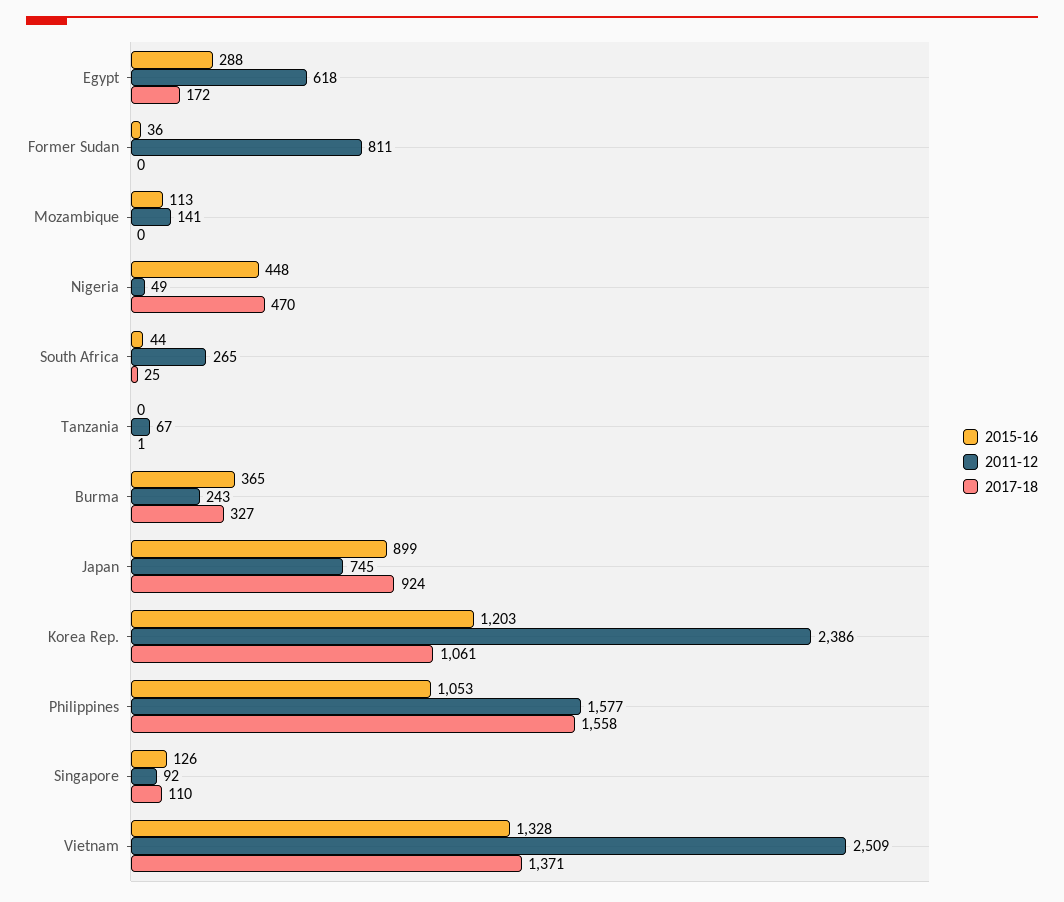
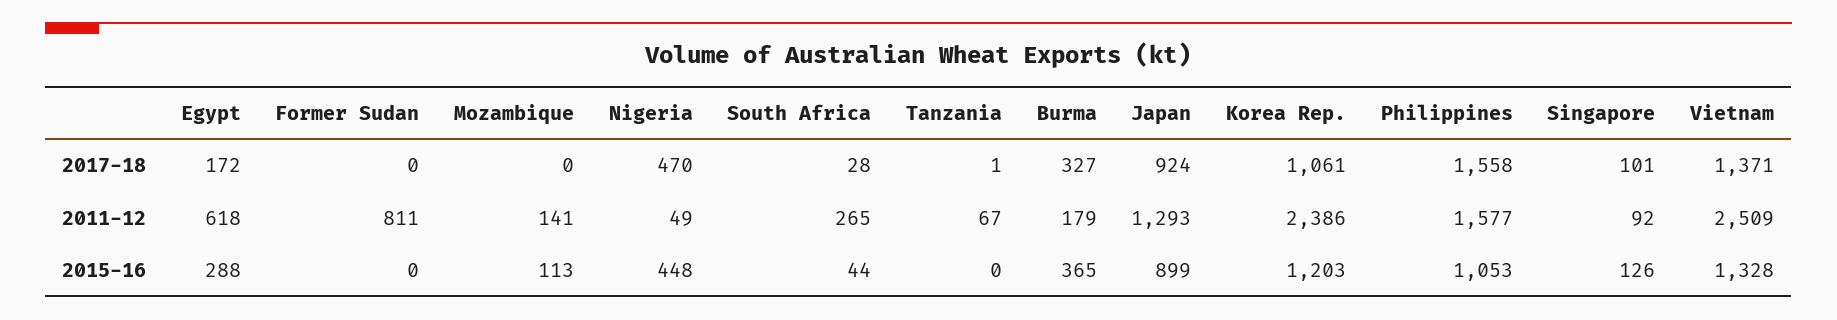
2015-16, Former Sudan: 36 -> 0
2017-18, South Africa: 25 -> 28
2011-12, Burma: 243 -> 179
2011-12, Japan: 745 -> 1293
2017-18, Singapore: 110 -> 101

